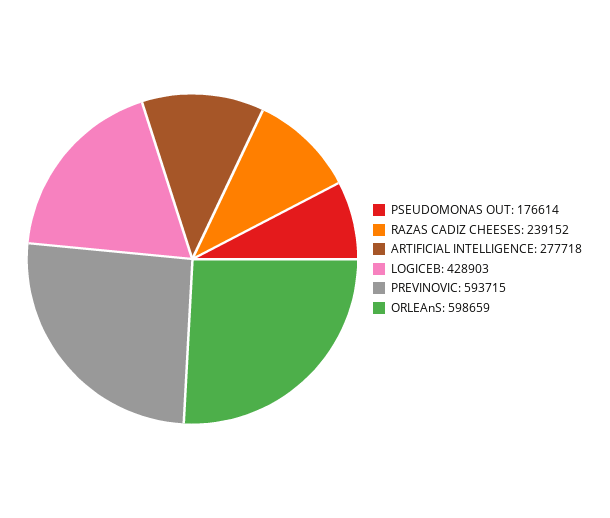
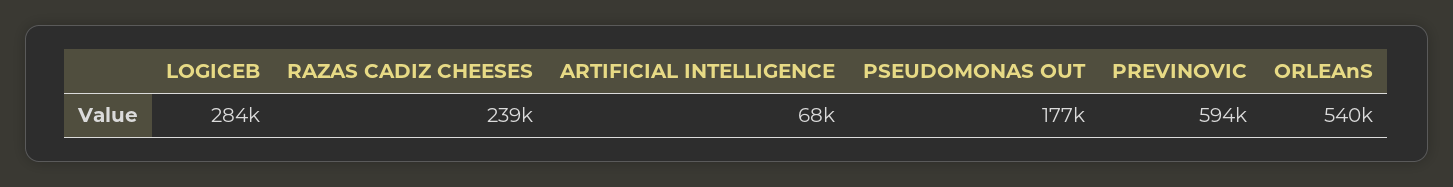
ARTIFICIAL INTELLIGENCE: 277718 -> 68000
LOGICEB: 428903 -> 284000
ORLEAnS: 598659 -> 540000

